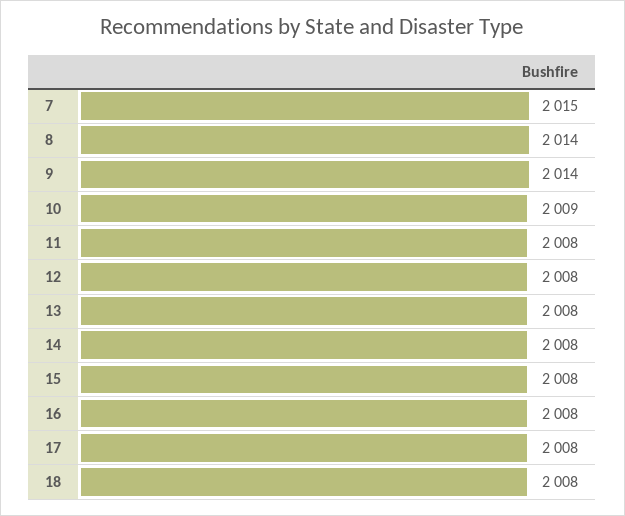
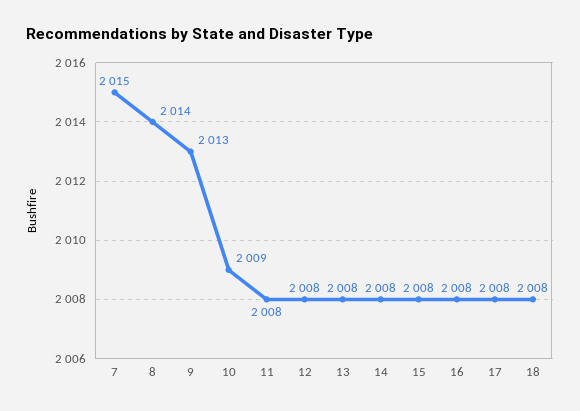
9: 2014 -> 2013

